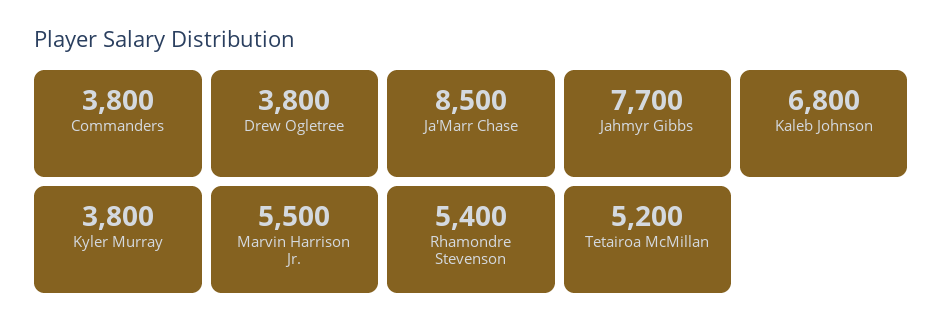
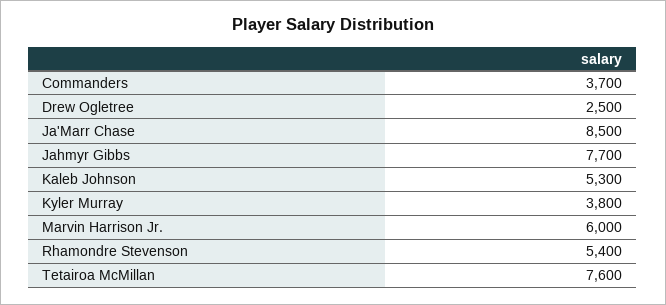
Commanders: 3800 -> 3700
Drew Ogletree: 3800 -> 2500
Kaleb Johnson: 6800 -> 5300
Marvin Harrison Jr.: 5500 -> 6000
Tetairoa McMillan: 5200 -> 7600

